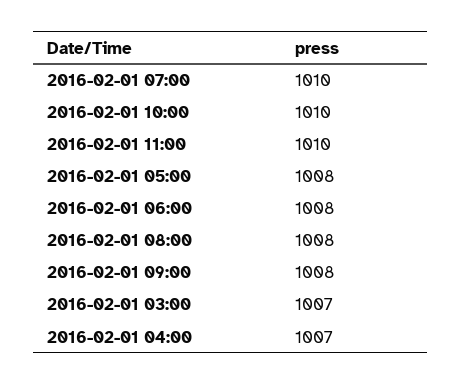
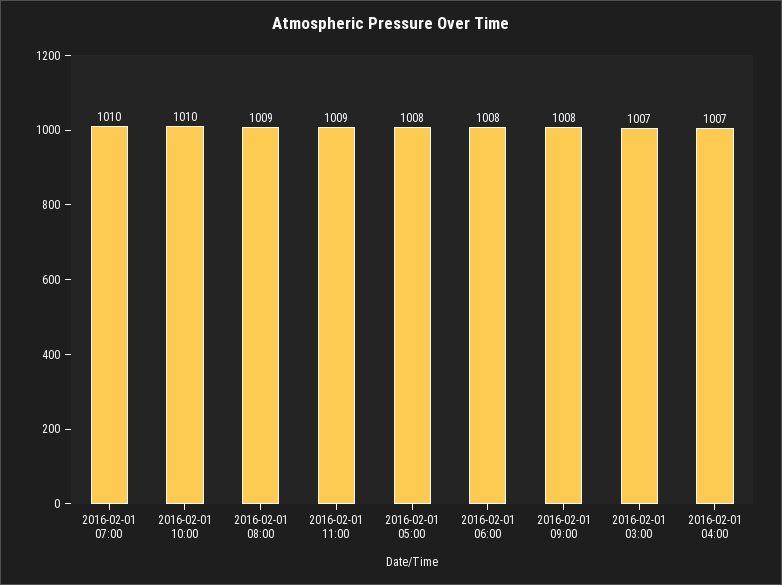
2016-02-01 11:00: 1010 -> 1009
2016-02-01 08:00: 1008 -> 1009

